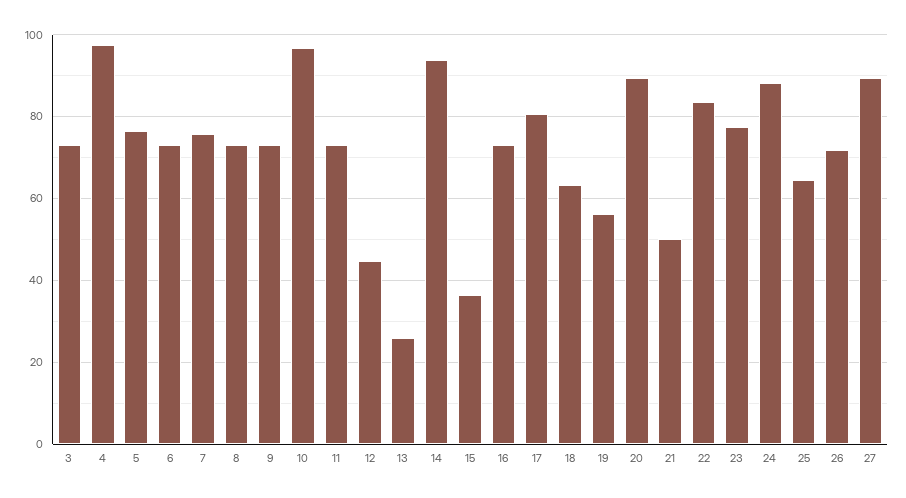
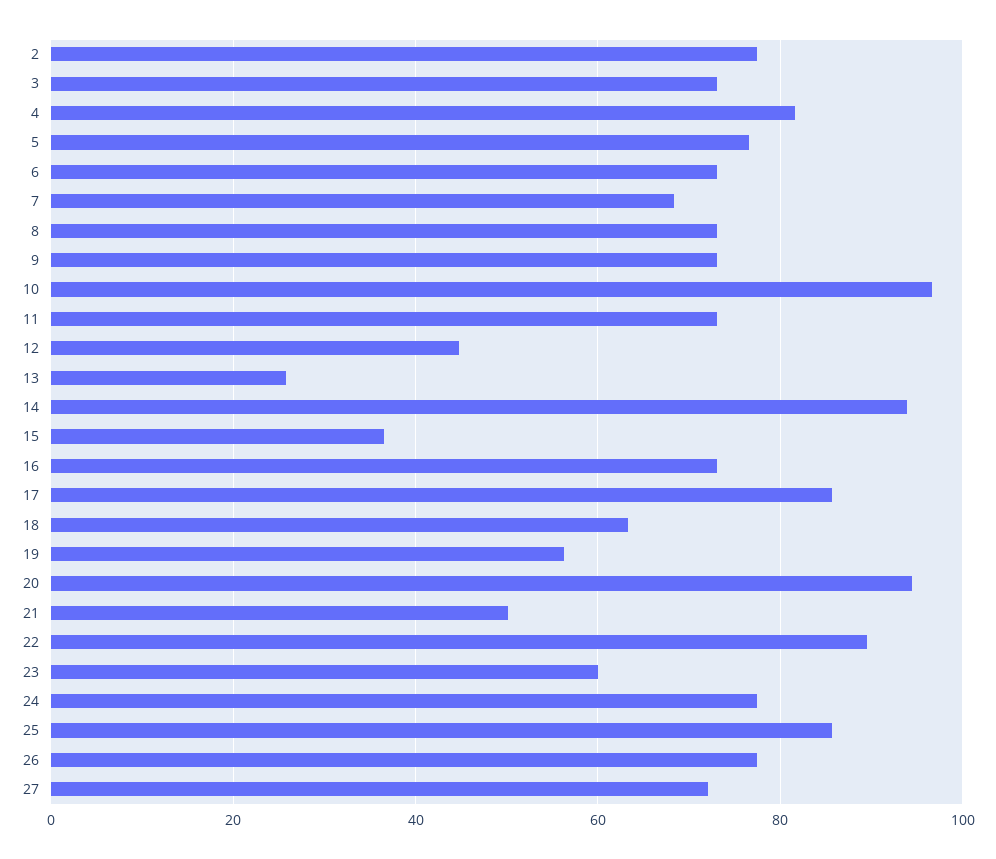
4: 98 -> 82
7: 76 -> 68
17: 80 -> 86
20: 90 -> 94
22: 84 -> 90
23: 78 -> 60
24: 88 -> 78
25: 64 -> 86
26: 72 -> 78
27: 90 -> 72
2: none -> 78

